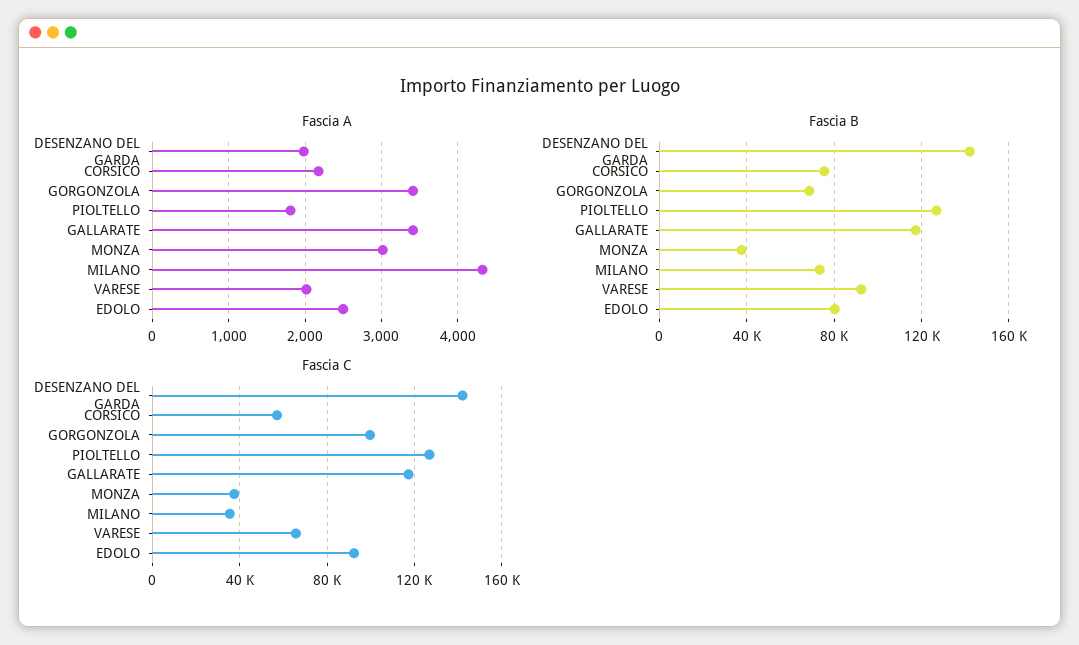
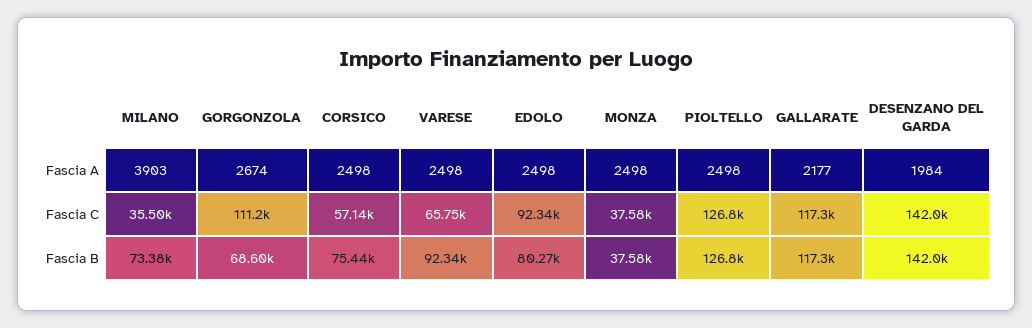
Fascia A, CORSICO: 2200 -> 2498
Fascia A, GORGONZOLA: 3400 -> 2674
Fascia A, PIOLTELLO: 1800 -> 2498
Fascia A, GALLARATE: 3400 -> 2177
Fascia A, MONZA: 3000 -> 2498
Fascia A, MILANO: 4300 -> 3903
Fascia A, VARESE: 2000 -> 2498
Fascia C, GORGONZOLA: 100000 -> 111200

